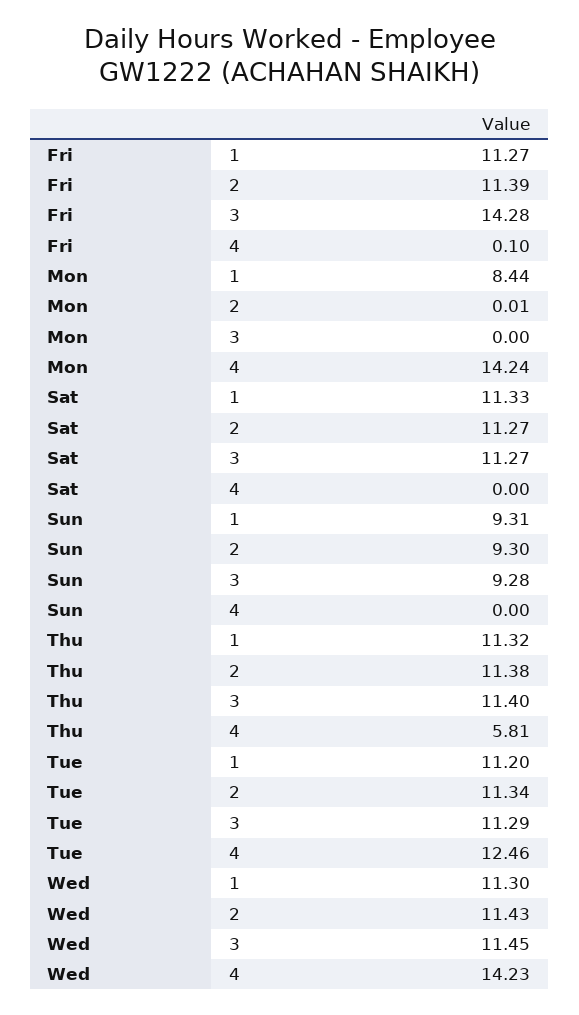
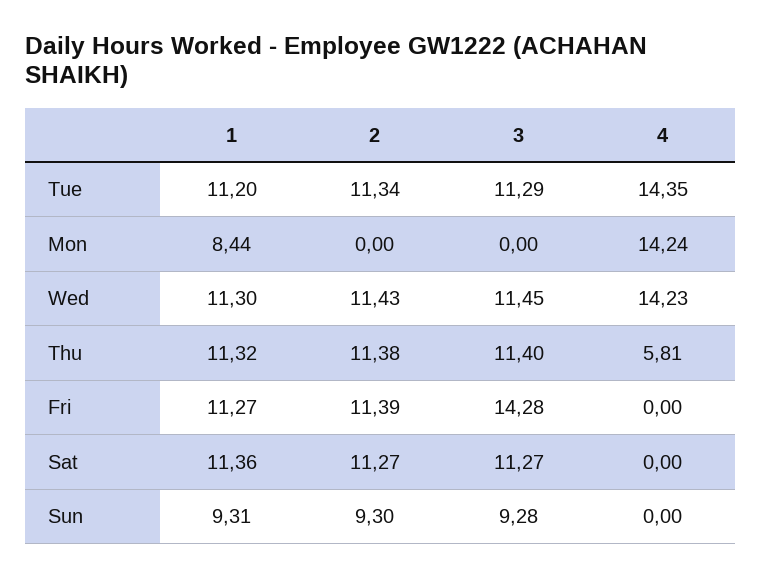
Fri, 4: 0.1 -> 0
Mon, 2: 0.01 -> 0
Sat, 1: 11.33 -> 11.36
Tue, 4: 12.46 -> 14.35

